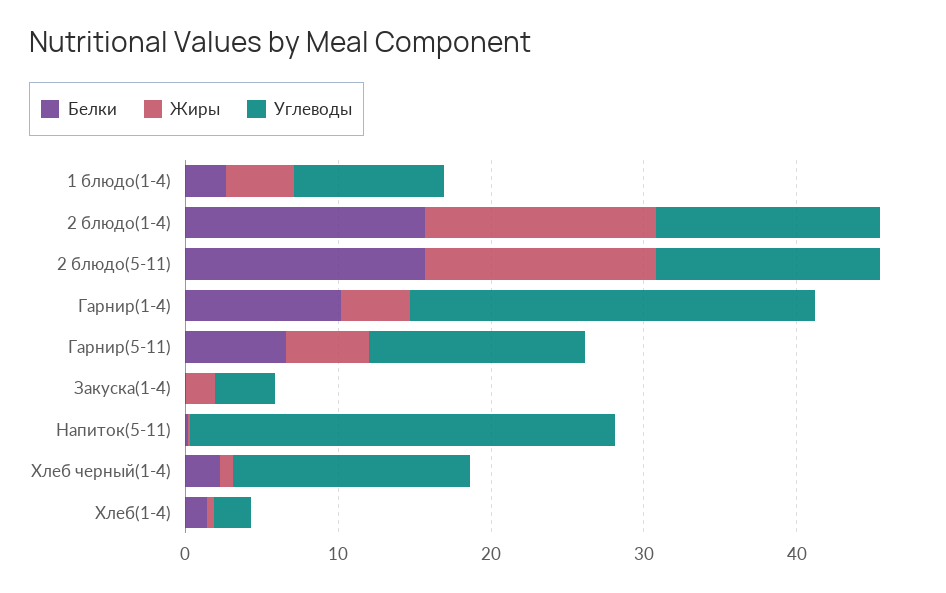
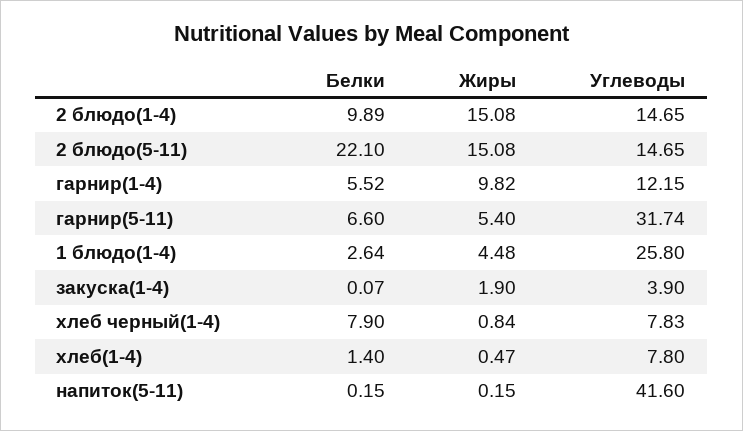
Углеводы, 1 блюдо(1-4): 10 -> 25.8
Белки, 2 блюдо(1-4): 16 -> 9.89
Белки, 2 блюдо(5-11): 16 -> 22.1
Белки, Гарнир(1-4): 10 -> 5.52
Жиры, Гарнир(1-4): 4 -> 9.82
Углеводы, Гарнир(1-4): 26 -> 12.15
Углеводы, Гарнир(5-11): 14 -> 31.74
Углеводы, Напиток(5-11): 28 -> 41.6
Белки, Хлеб черный(1-4): 2 -> 7.9
Углеводы, Хлеб черный(1-4): 16 -> 7.83
Углеводы, Хлеб(1-4): 2 -> 7.8

